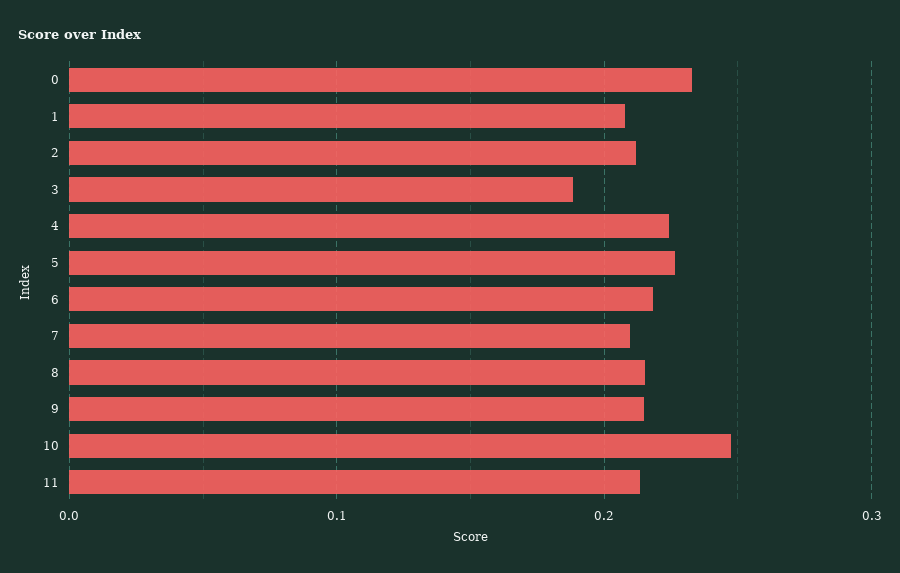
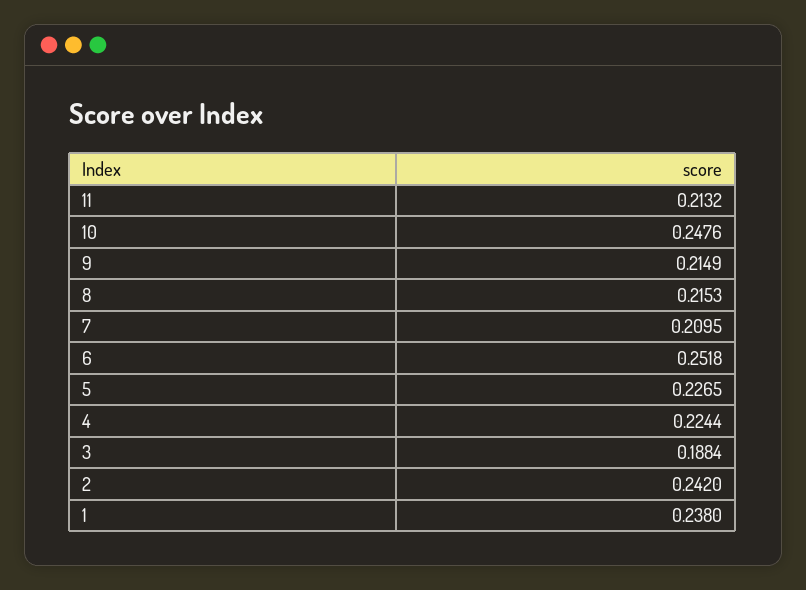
0: 0.23 -> none
1: 0.21 -> 0.238
2: 0.21 -> 0.242
6: 0.22 -> 0.2518

